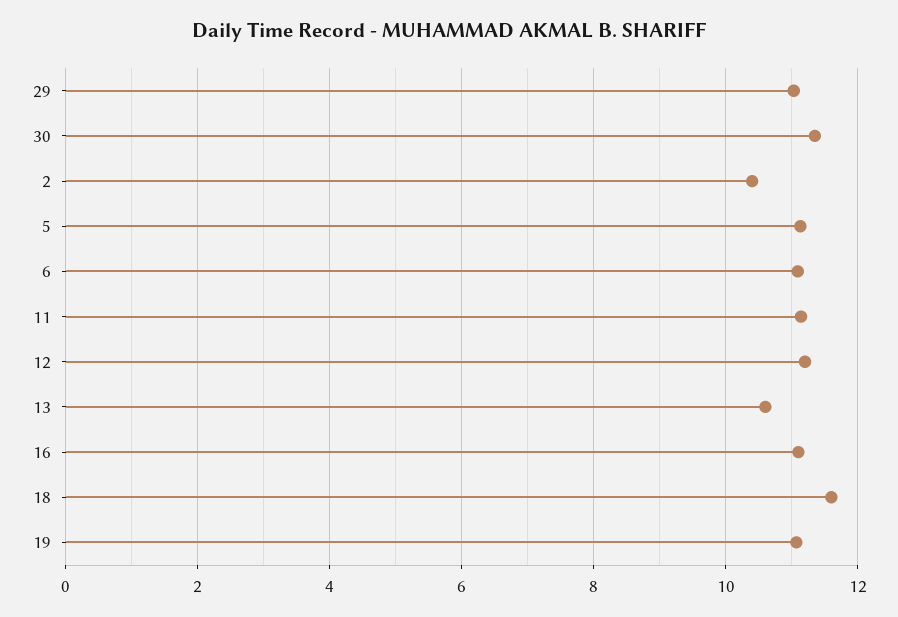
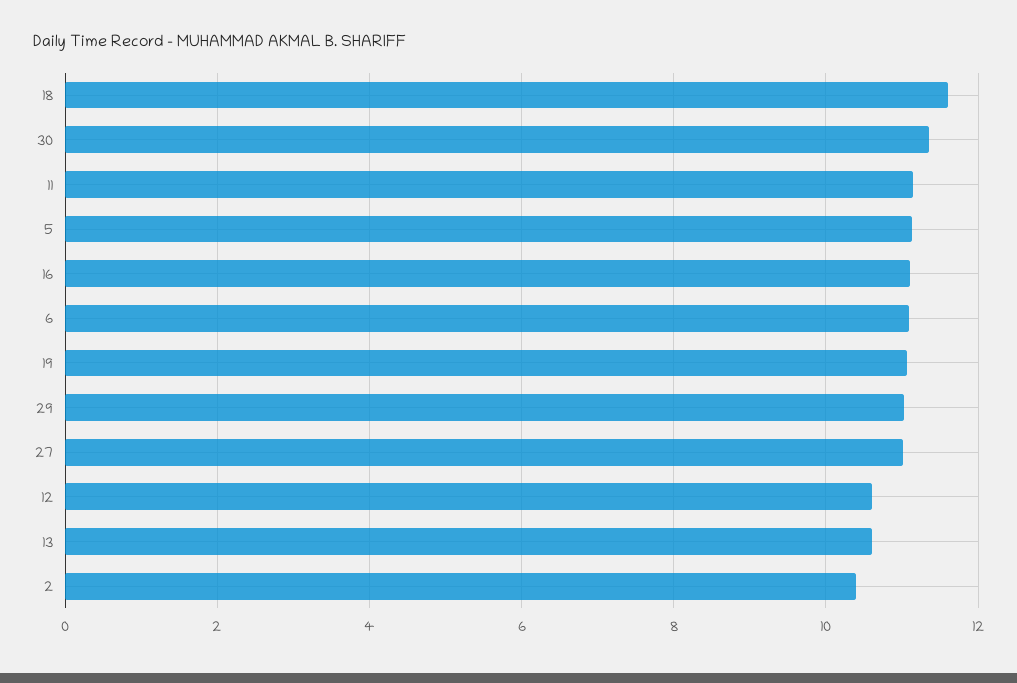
12: 11.2 -> 10.6
27: none -> 11

